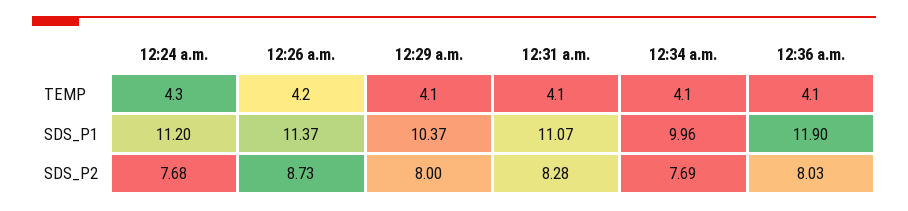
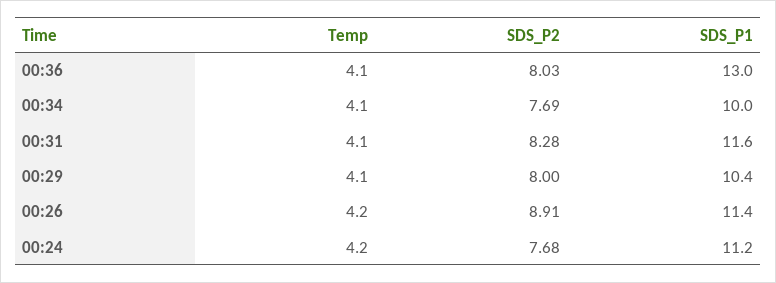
12:24 a.m., TEMP: 4.3 -> 4.2
12:31 a.m., SDS_P1: 11.07 -> 11.6
12:36 a.m., SDS_P1: 11.9 -> 13
12:26 a.m., SDS_P2: 8.73 -> 8.91

